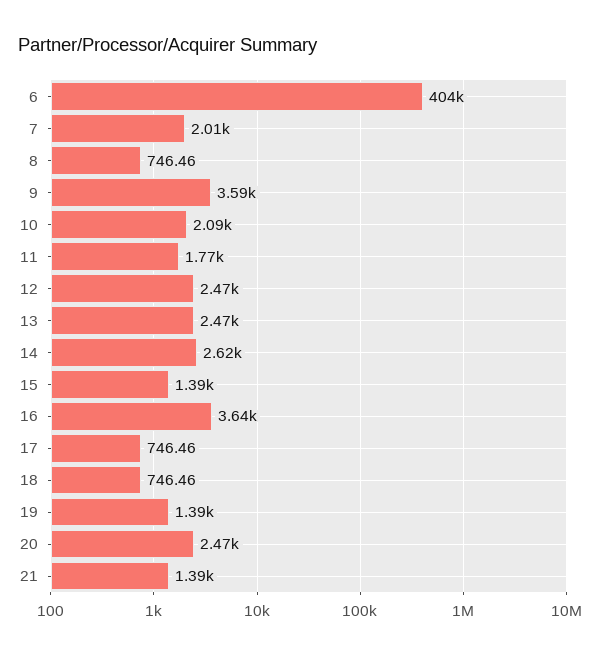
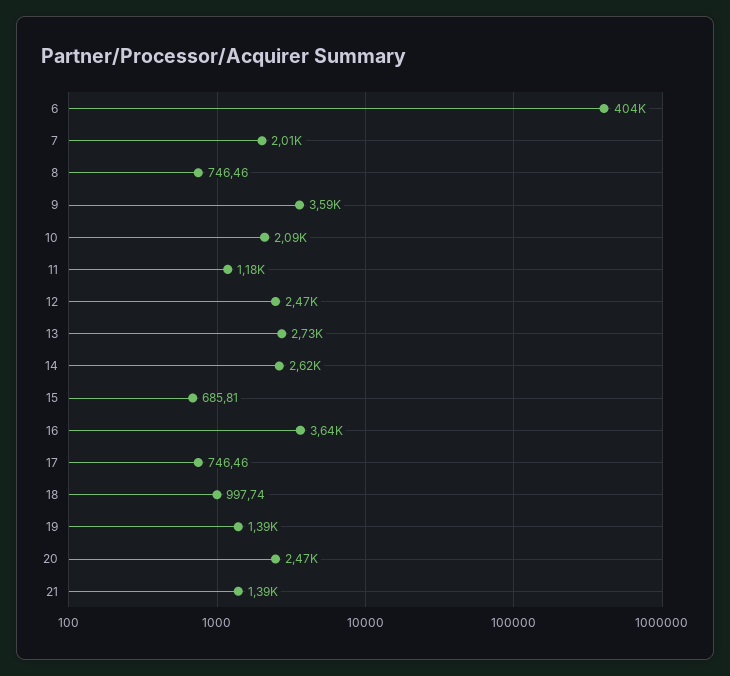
11: 1770 -> 1180
13: 2470 -> 2730
15: 1390 -> 685.81
18: 746.46 -> 997.74

